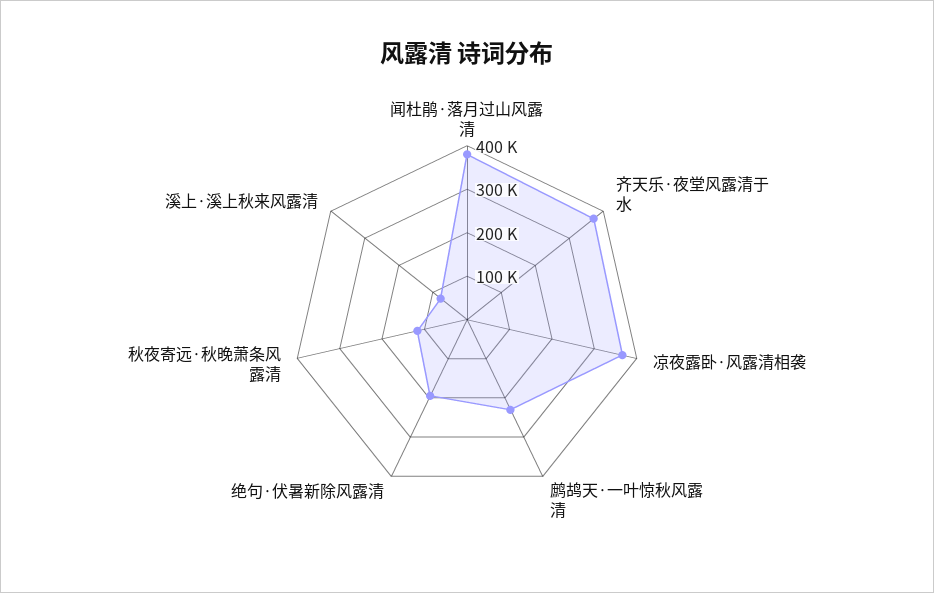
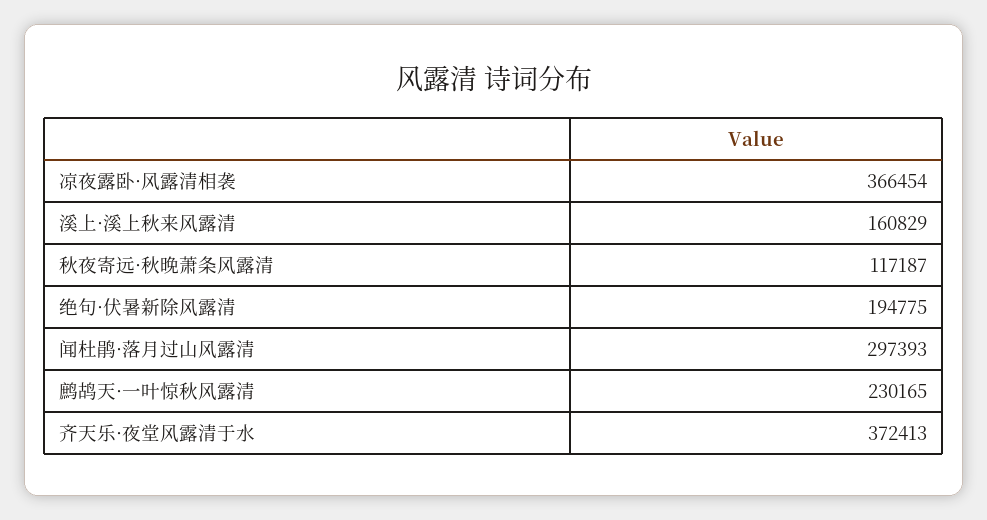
闻杜鹃·落月过山风露清: 380000 -> 297393
溪上·溪上秋来风露清: 80000 -> 160829

